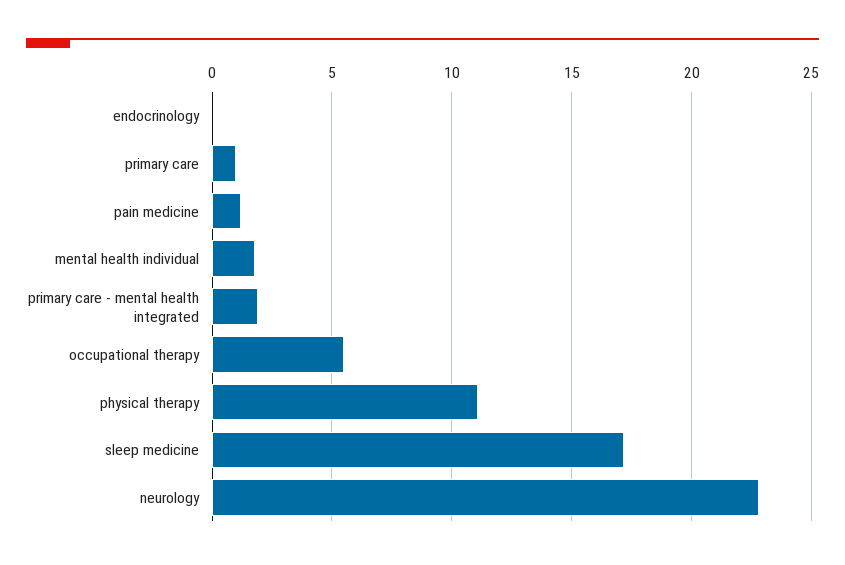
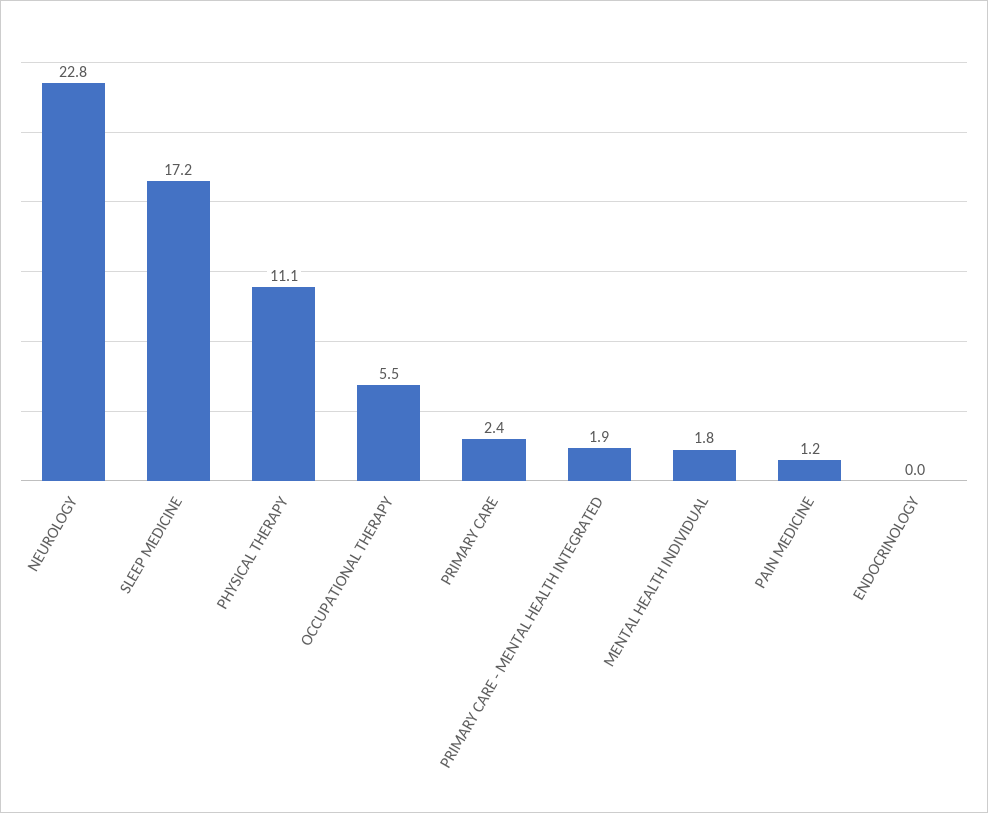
primary care: 1 -> 2.4

